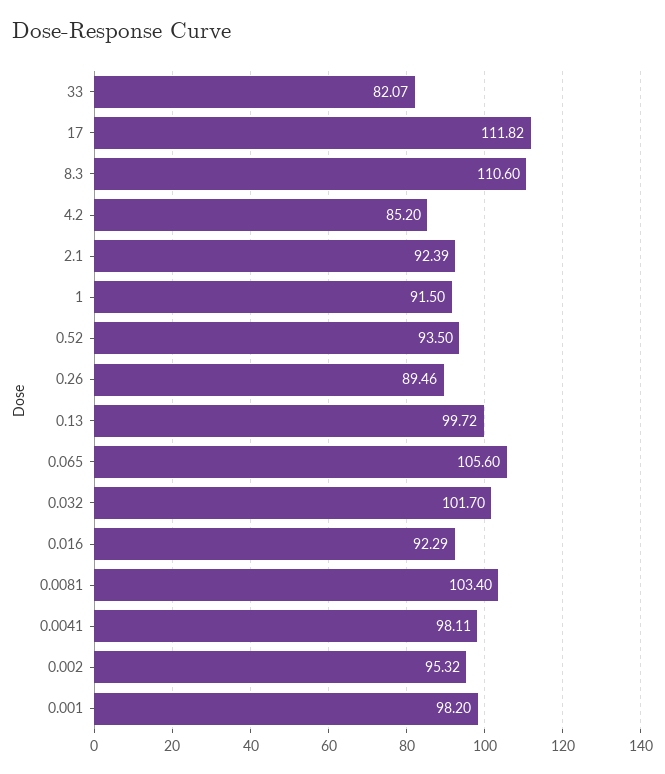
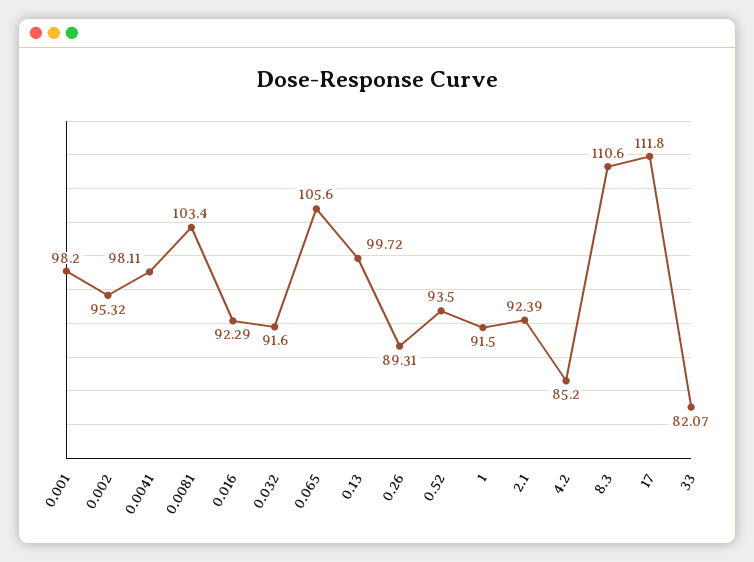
17: 111.82 -> 111.8
0.26: 89.46 -> 89.31
0.032: 101.7 -> 91.6

